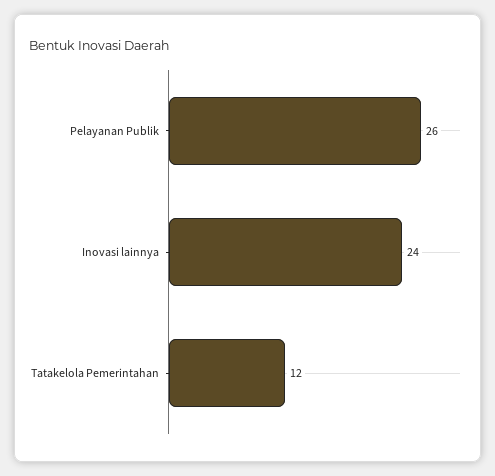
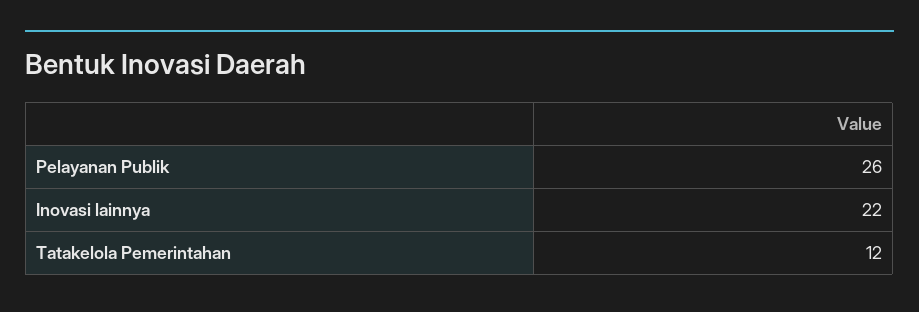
Inovasi lainnya: 24 -> 22

